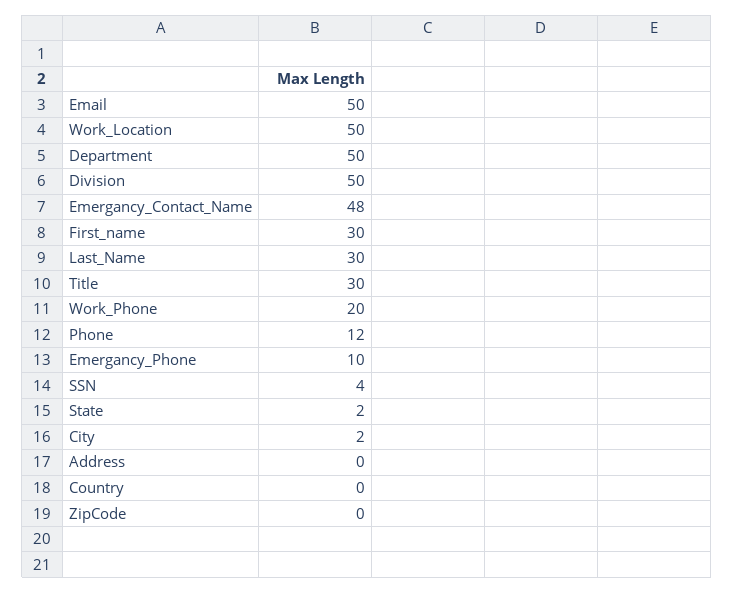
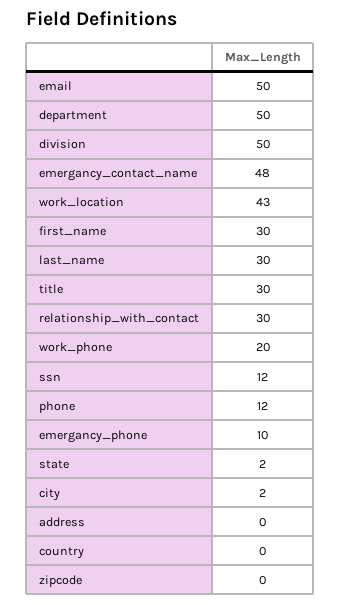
Work_Location: 50 -> 43
SSN: 4 -> 12
relationship_with_contact: none -> 30

